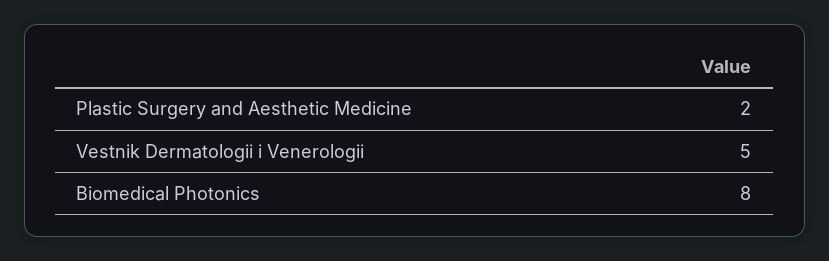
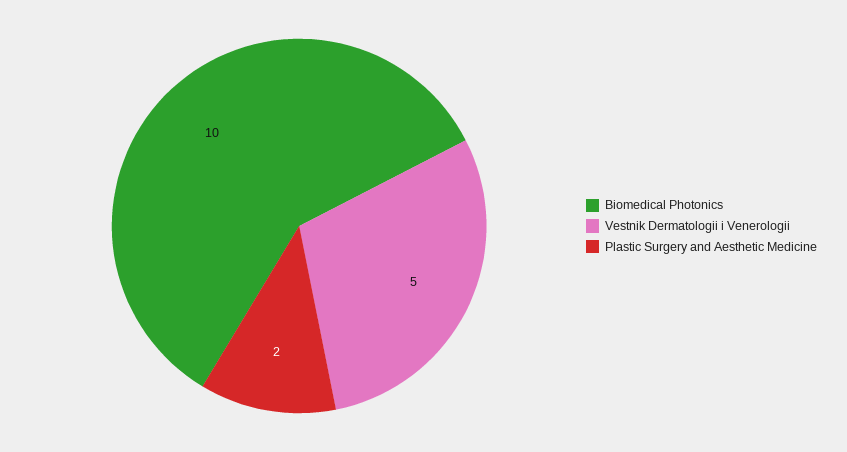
Biomedical Photonics: 8 -> 10

